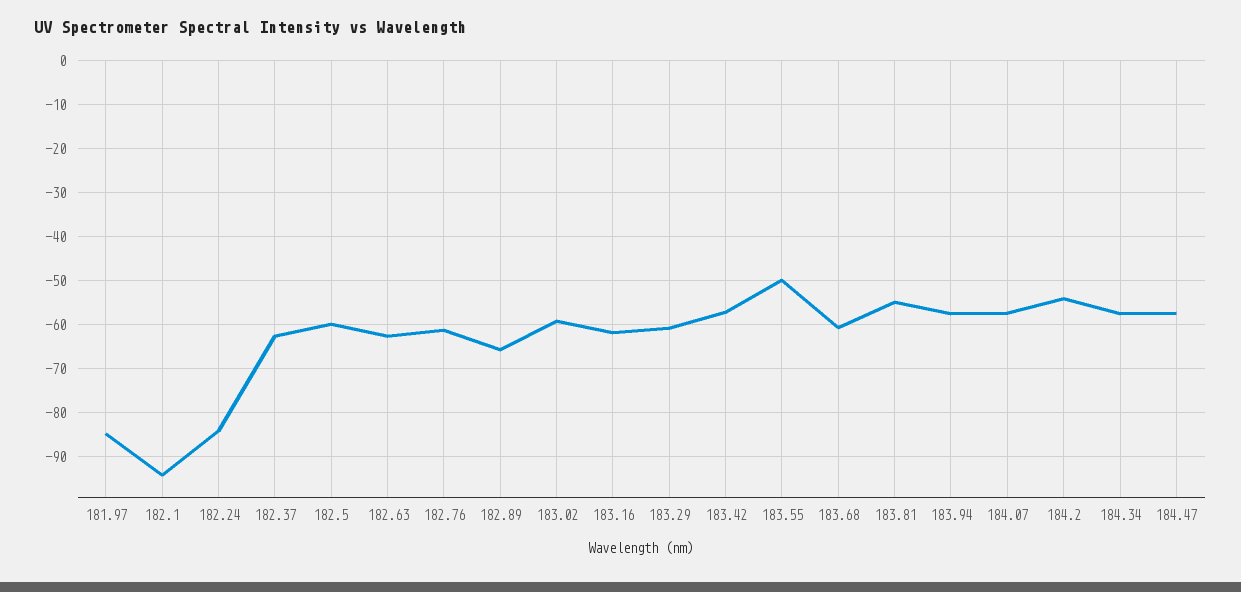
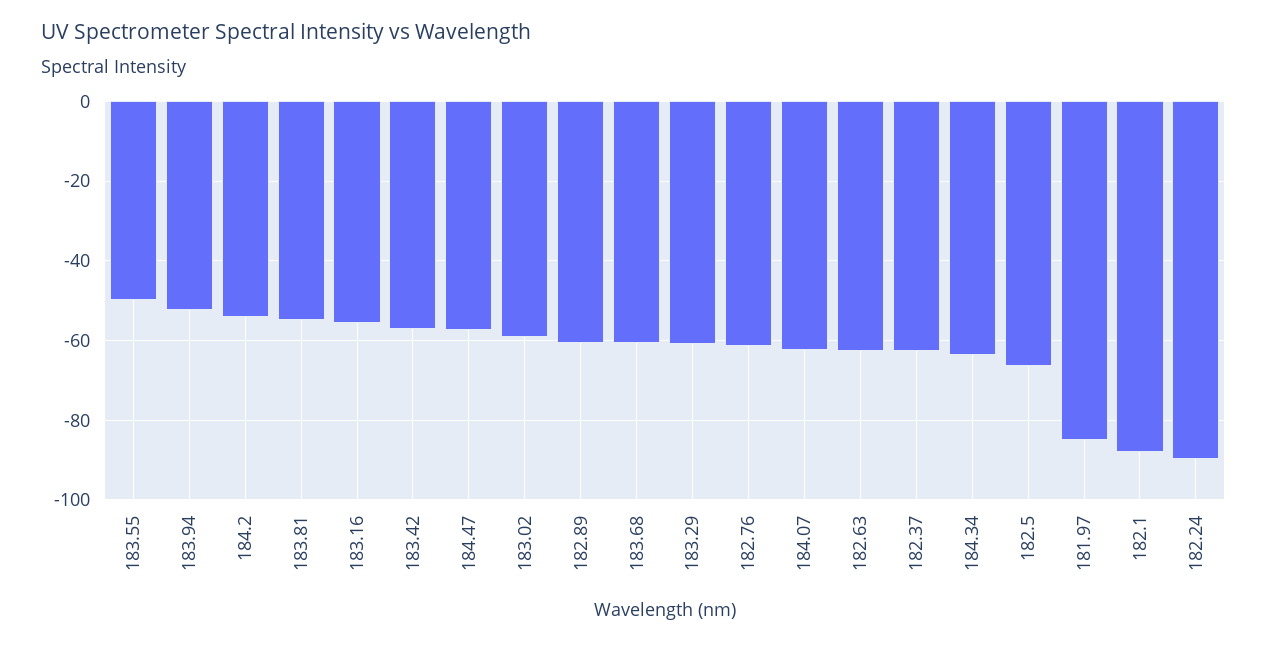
182.1: -94 -> -88
182.24: -84 -> -90
182.5: -60 -> -66
182.89: -66 -> -60
183.16: -62 -> -56
183.94: -58 -> -52
184.07: -58 -> -62
184.34: -58 -> -64

